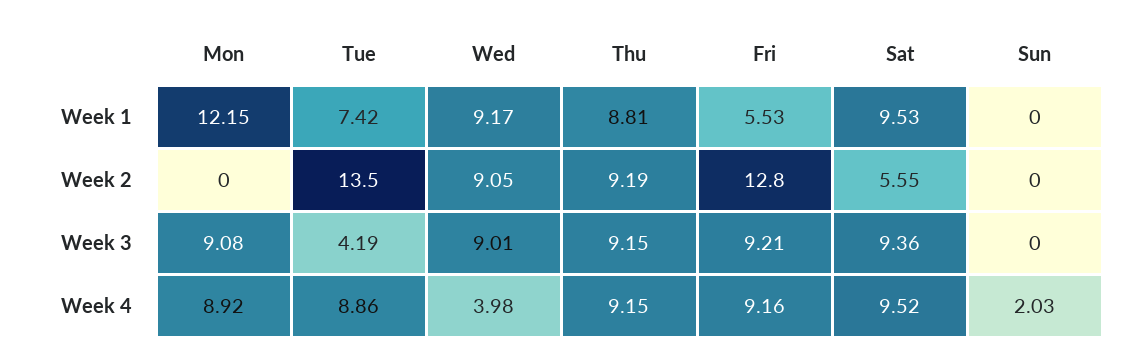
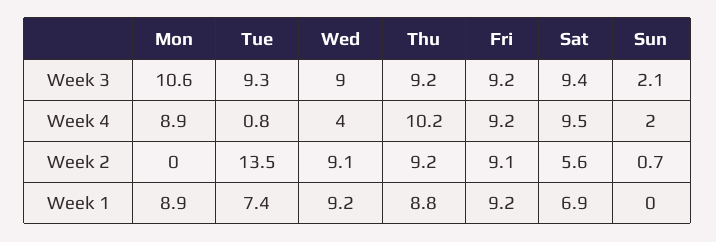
Mon, Week 1: 12.15 -> 8.9
Fri, Week 1: 5.53 -> 9.2
Sat, Week 1: 9.53 -> 6.9
Fri, Week 2: 12.8 -> 9.1
Sun, Week 2: 0 -> 0.7
Mon, Week 3: 9.08 -> 10.6
Tue, Week 3: 4.19 -> 9.3
Sun, Week 3: 0 -> 2.1
Tue, Week 4: 8.86 -> 0.8
Thu, Week 4: 9.15 -> 10.2

